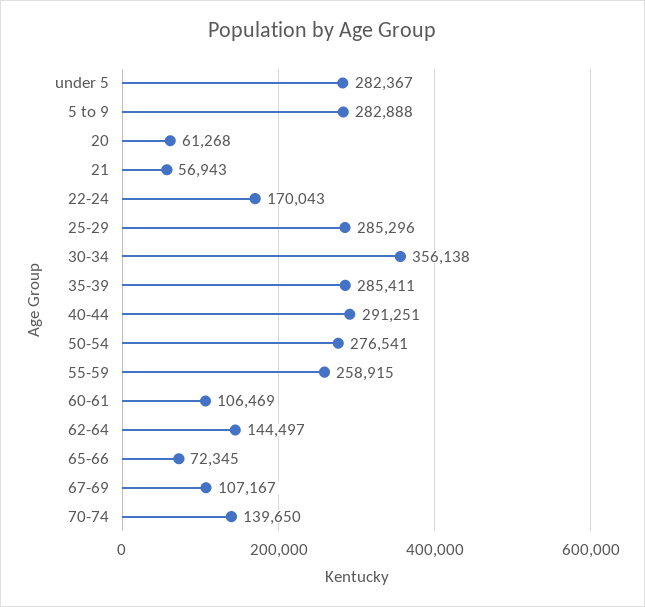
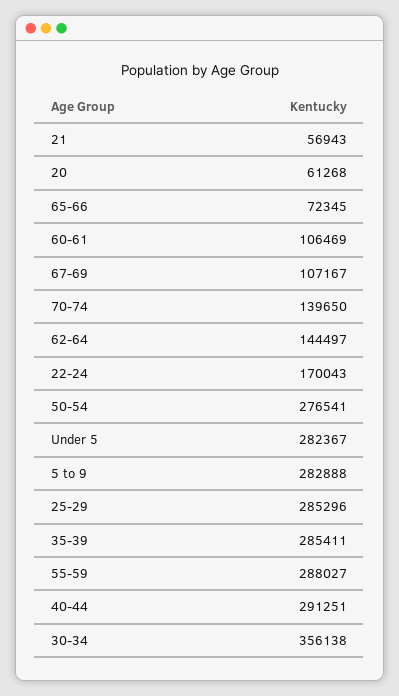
55-59: 258915 -> 288027

